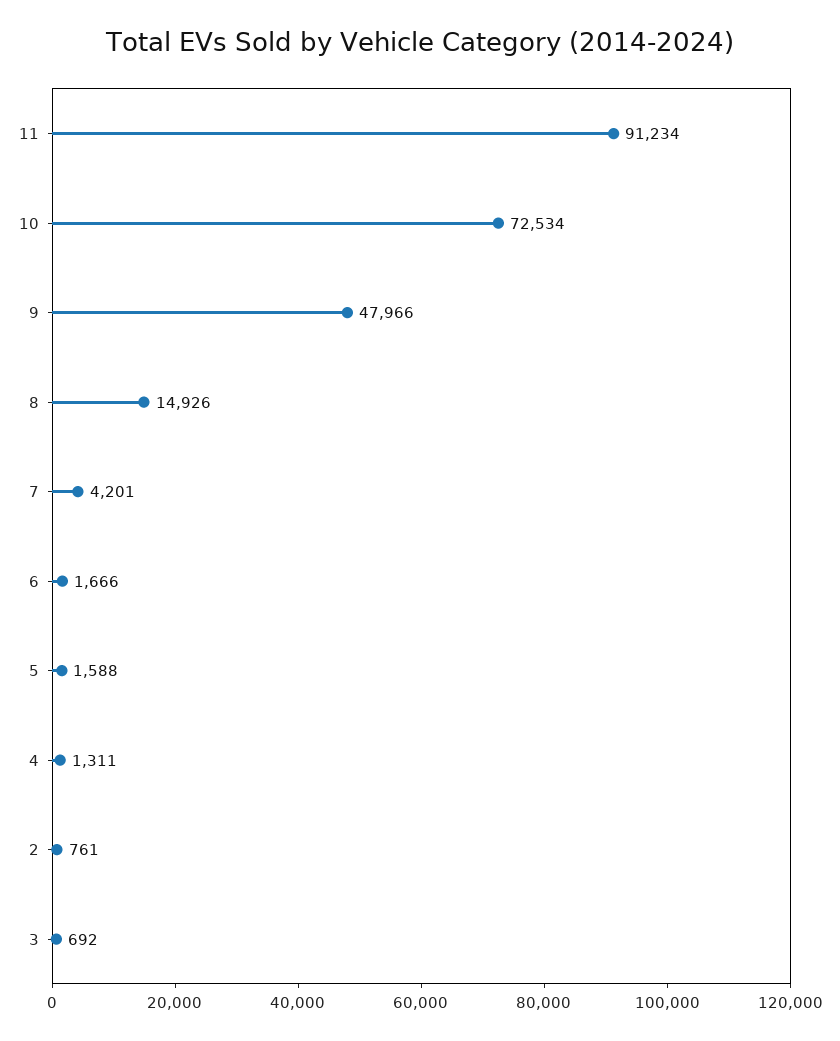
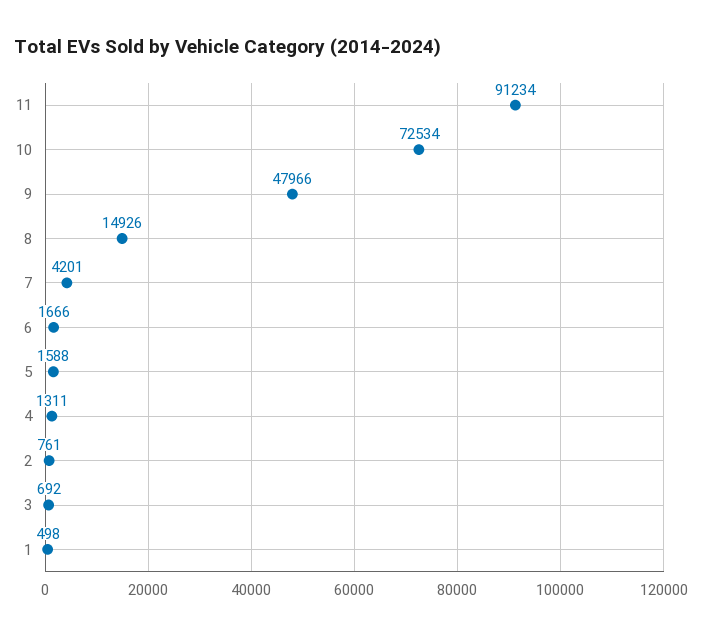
1: none -> 498

